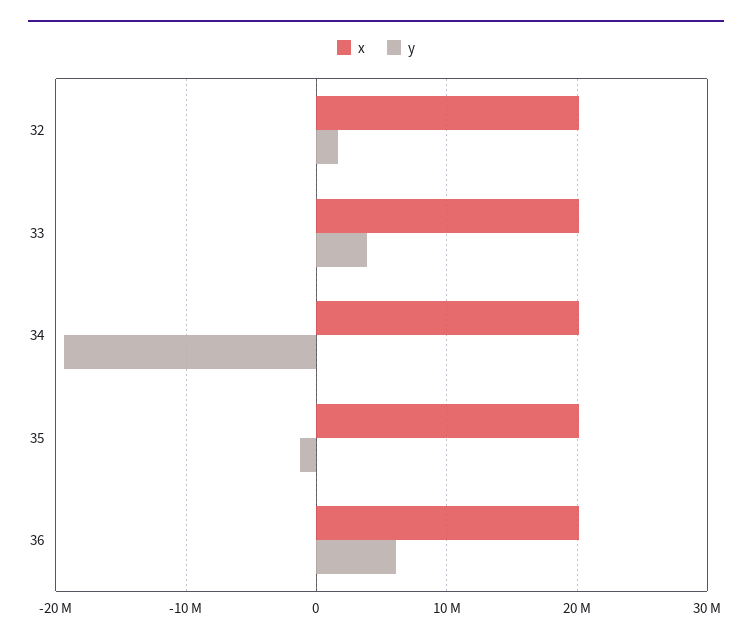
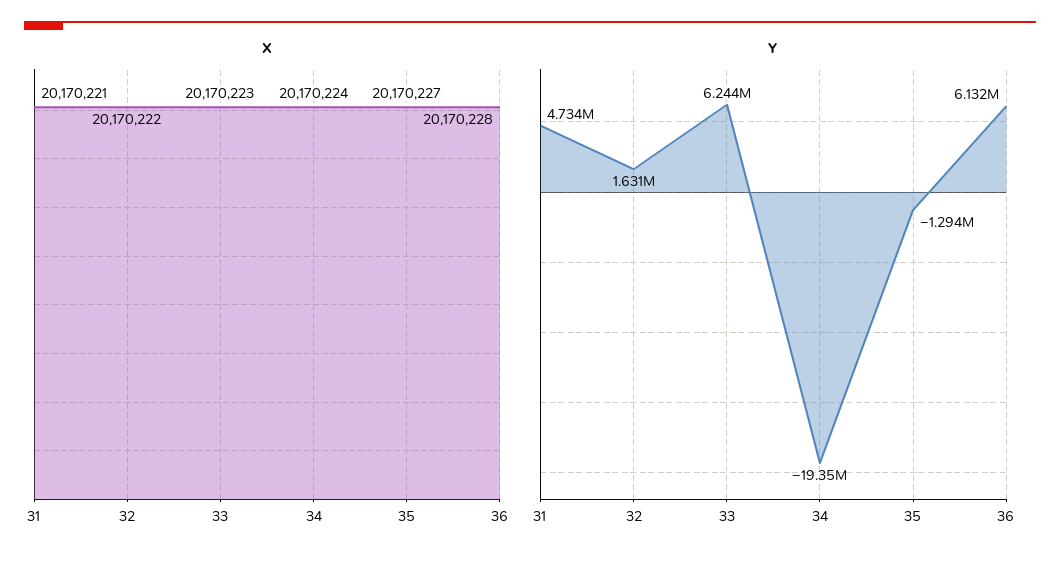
y, 33: 4000000 -> 6244000
x, 31: none -> 20170221
y, 31: none -> 4734000

